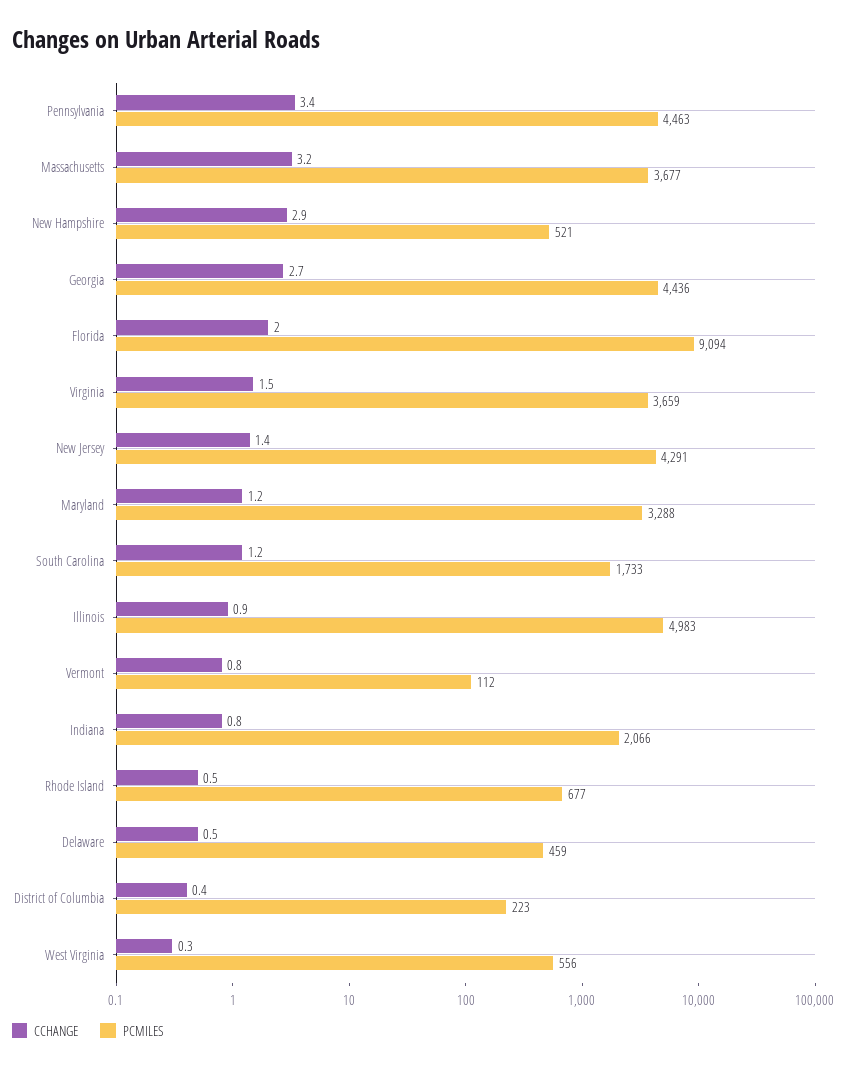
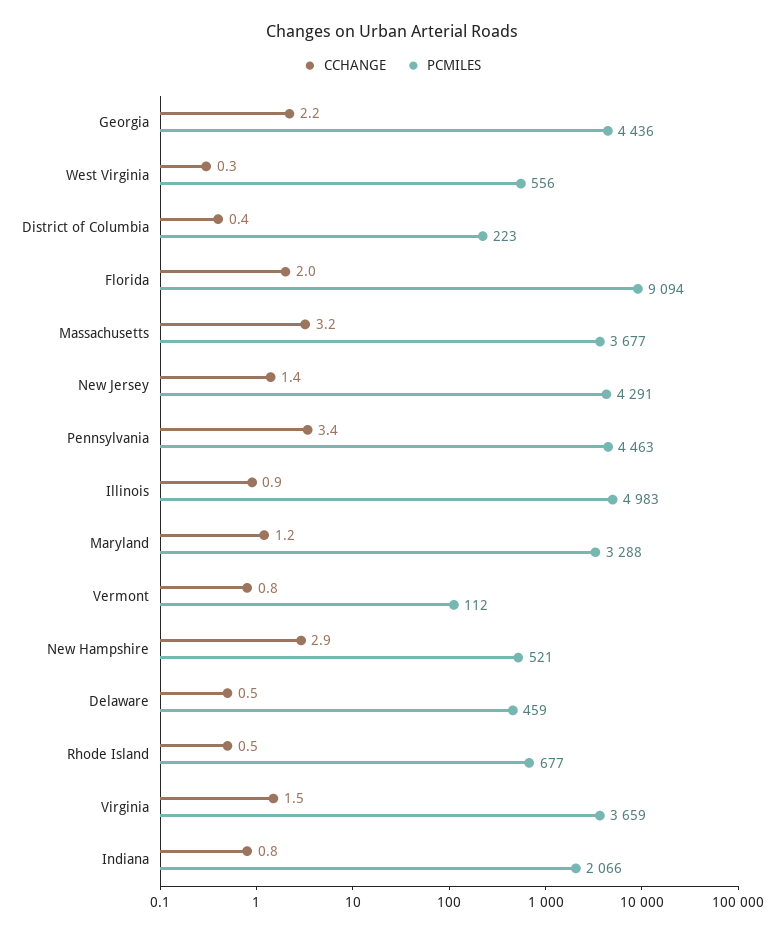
CCHANGE, Georgia: 2.7 -> 2.2
CCHANGE, South Carolina: 1.2 -> none
PCMILES, South Carolina: 1733 -> none

